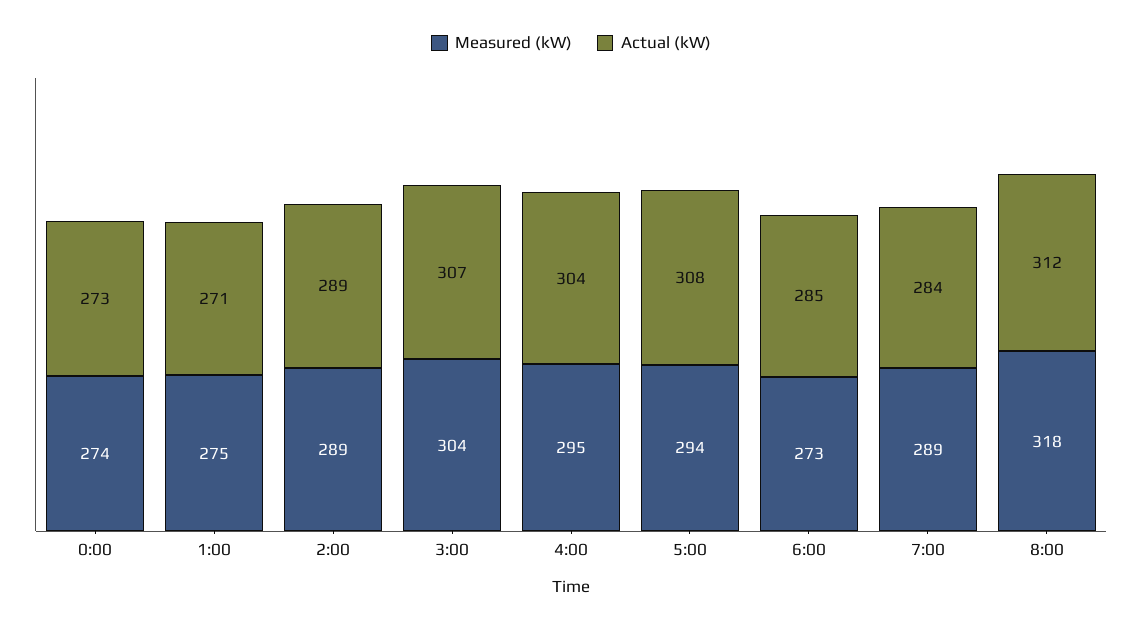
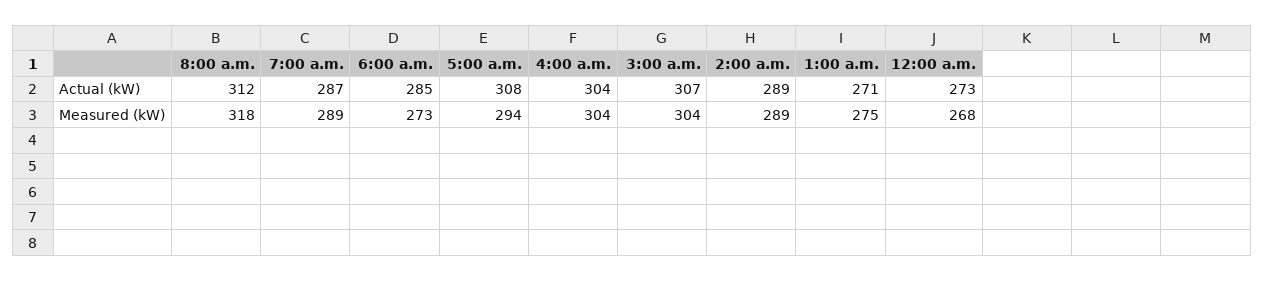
Measured (kW), 0:00: 274 -> 268
Measured (kW), 4:00: 295 -> 304
Actual (kW), 7:00: 284 -> 287

